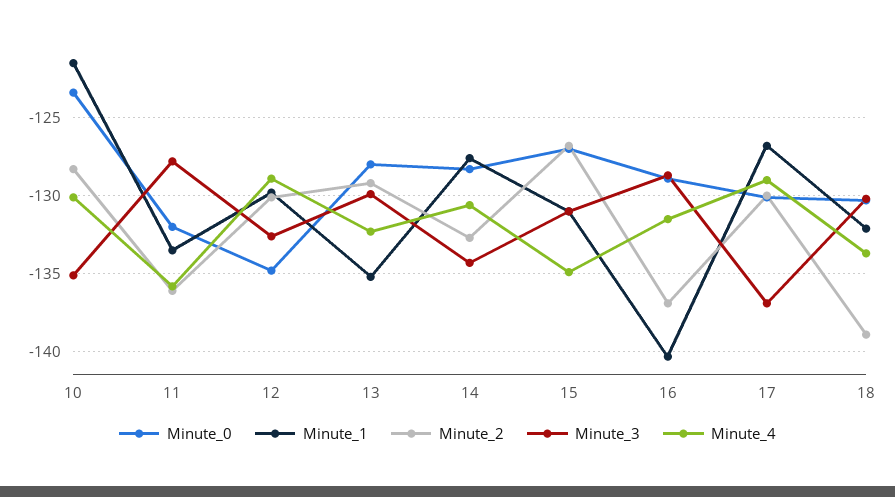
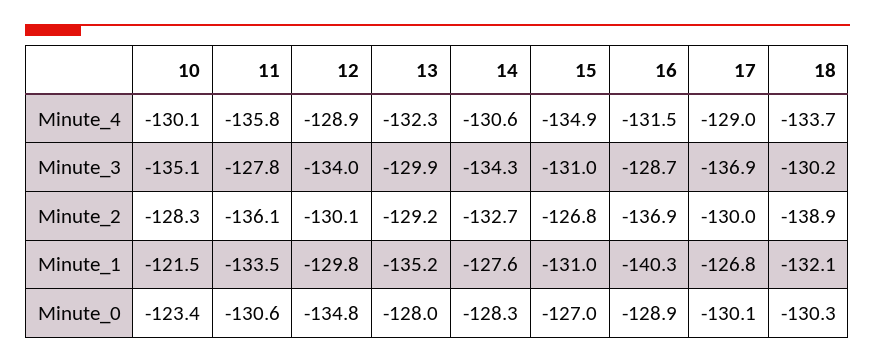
Minute_0, 11: -132 -> -130.6
Minute_3, 12: -132.5 -> -134

